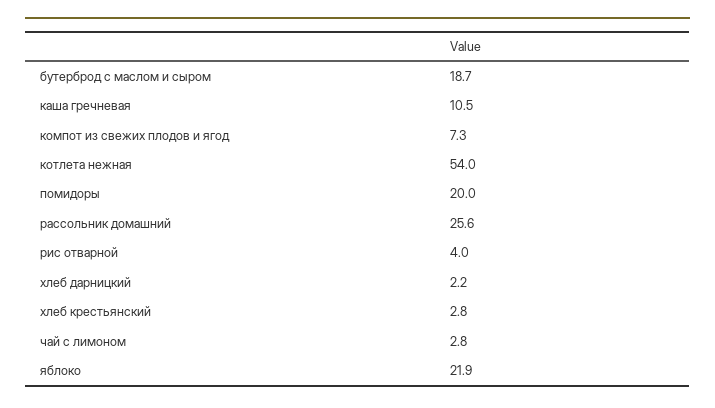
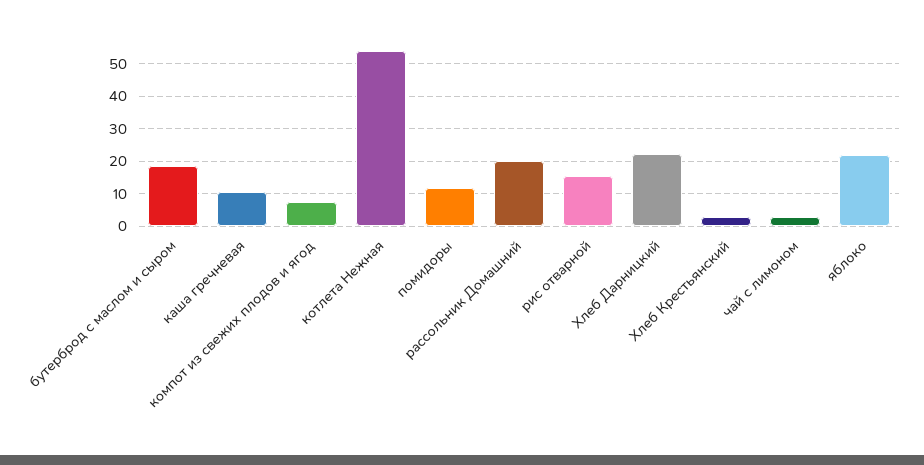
помидоры: 20 -> 12
рассольник домашний: 25.6 -> 20
рис отварной: 4 -> 16
хлеб дарницкий: 2.2 -> 22

